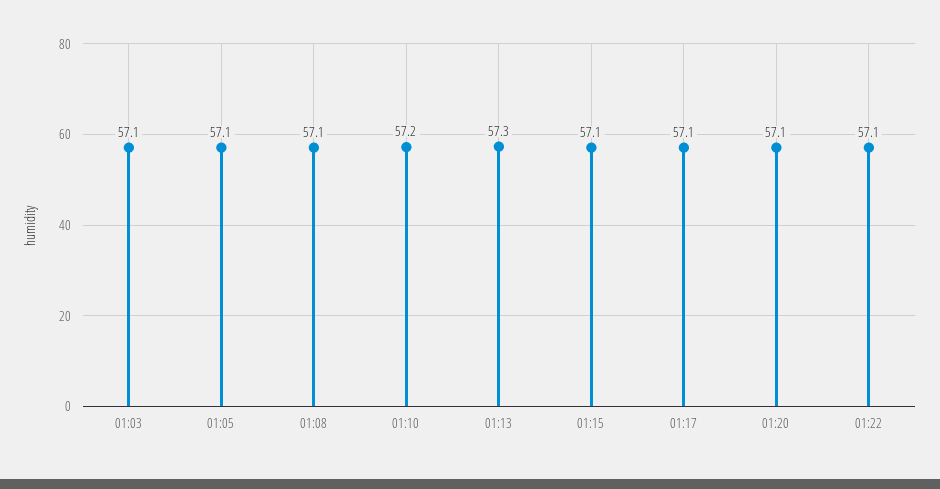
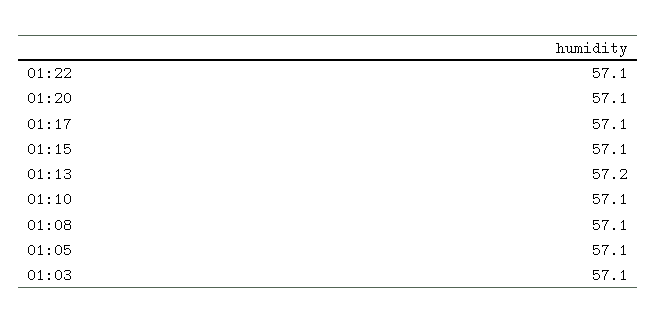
01:10: 57.2 -> 57.1
01:13: 57.3 -> 57.2

